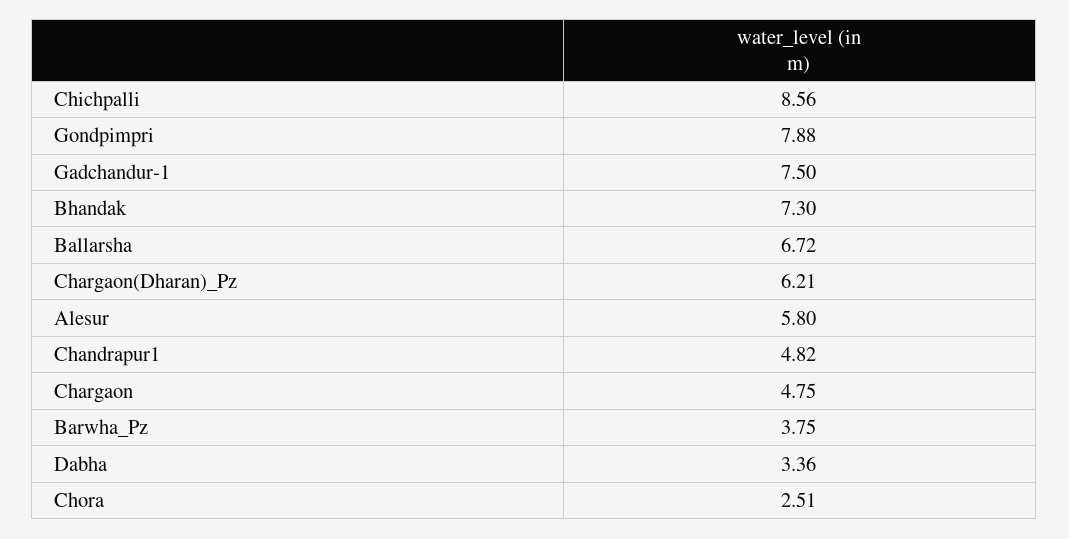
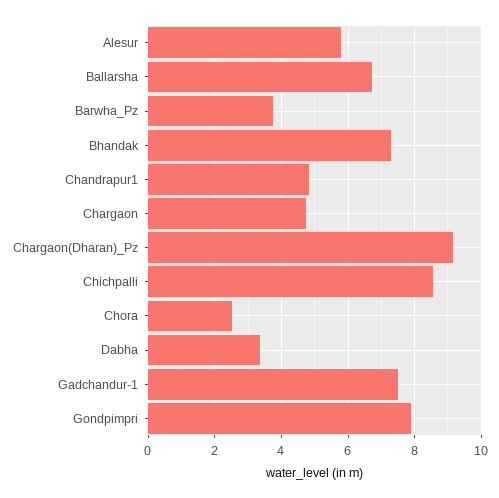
Chargaon(Dharan)_Pz: 6.21 -> 9.2

